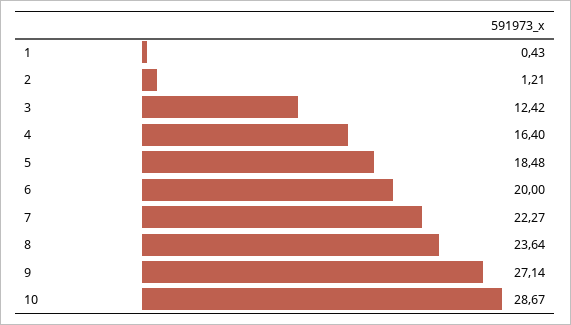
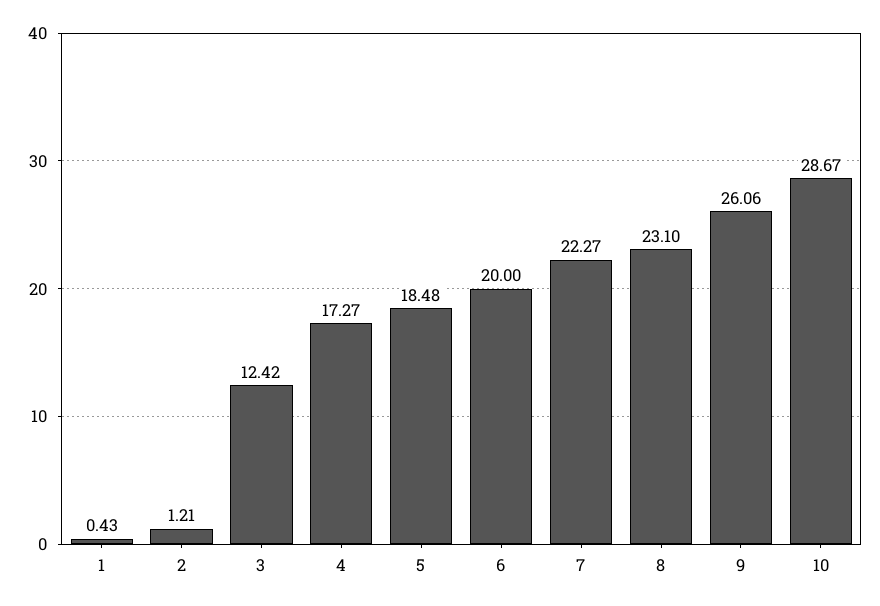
4: 16.4 -> 17.27
8: 23.64 -> 23.1
9: 27.14 -> 26.06

